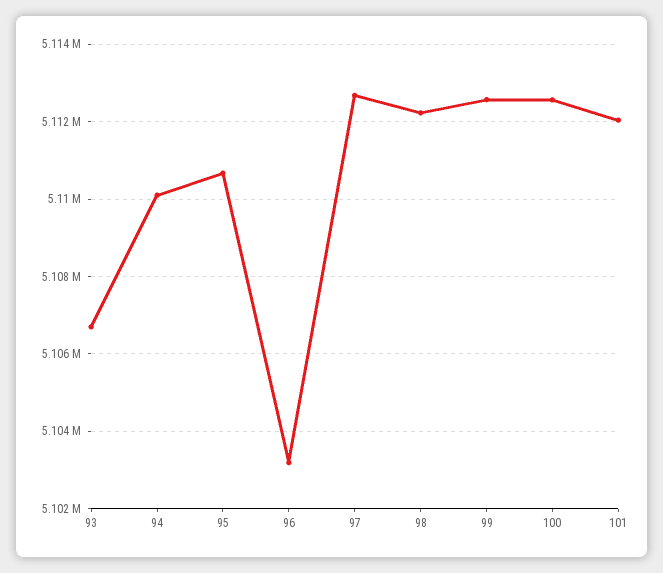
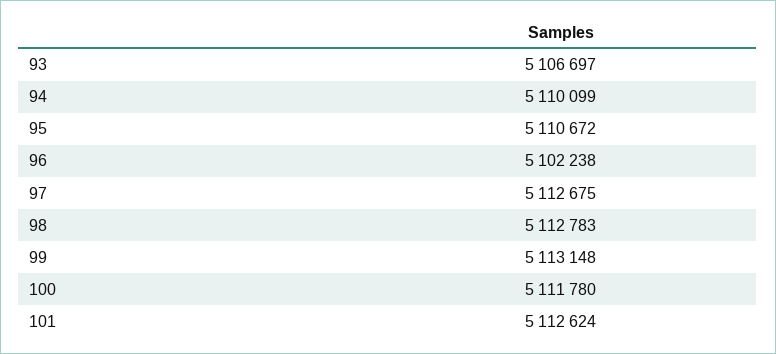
96: 5103200 -> 5102238
98: 5112200 -> 5112783
99: 5112600 -> 5113148
100: 5112600 -> 5111780
101: 5112000 -> 5112624

